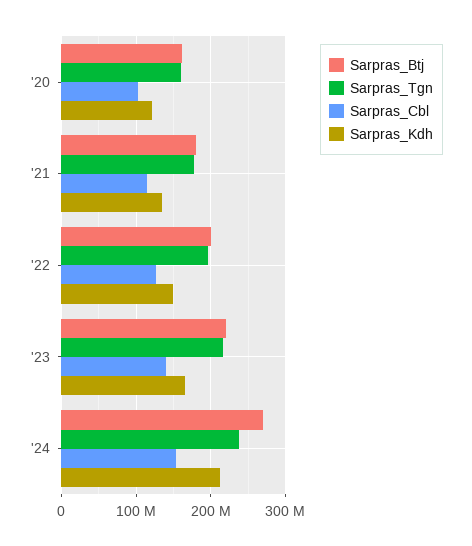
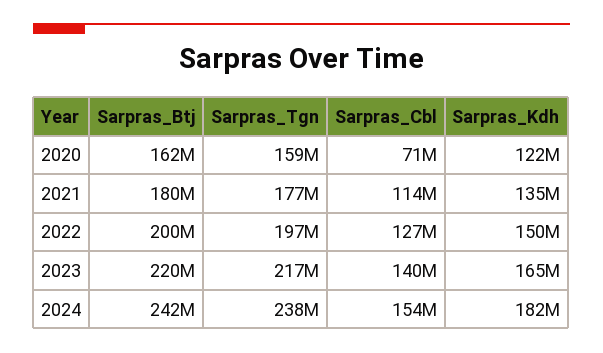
Sarpras_Cbl, '20: 100000000 -> 71000000
Sarpras_Btj, '24: 270000000 -> 242000000
Sarpras_Kdh, '24: 210000000 -> 182000000

